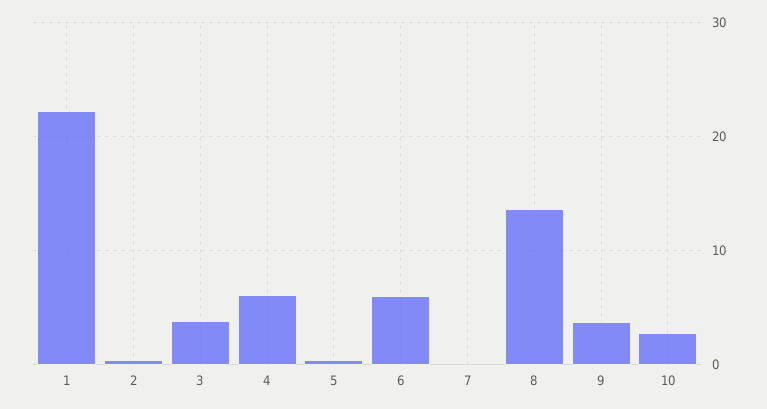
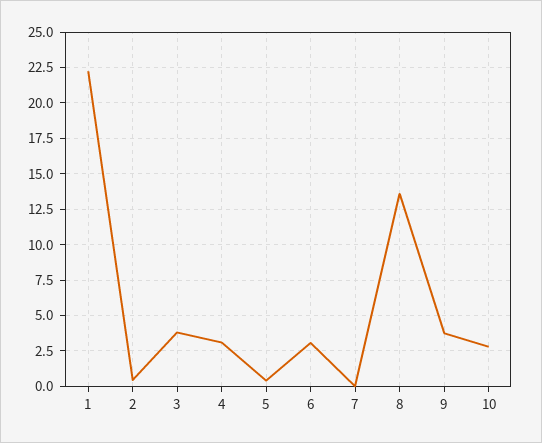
4: 6 -> 3
6: 6 -> 3

